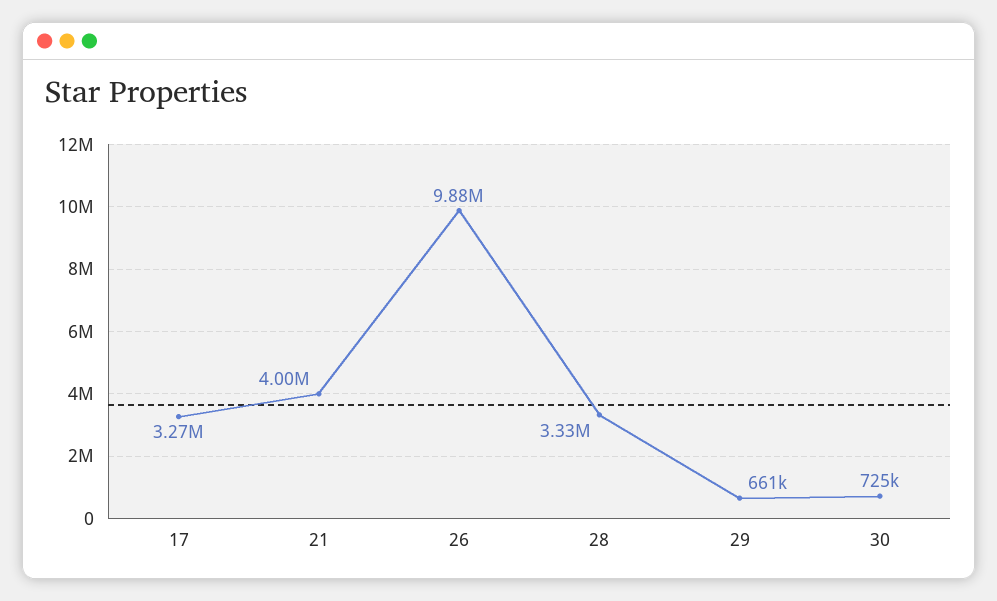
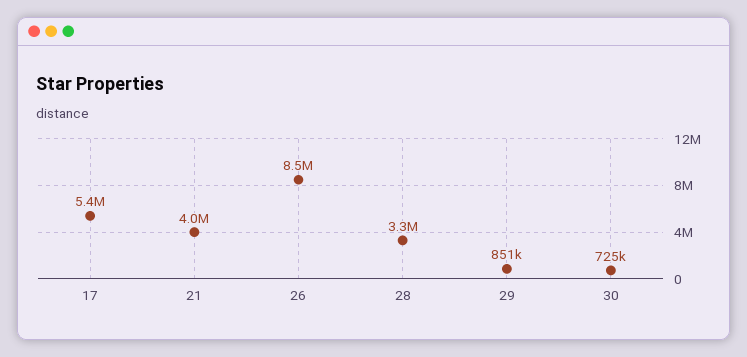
17: 3270000 -> 5400000
26: 9880000 -> 8500000
29: 661000 -> 851000

